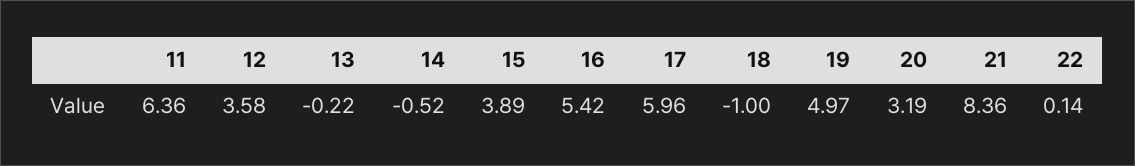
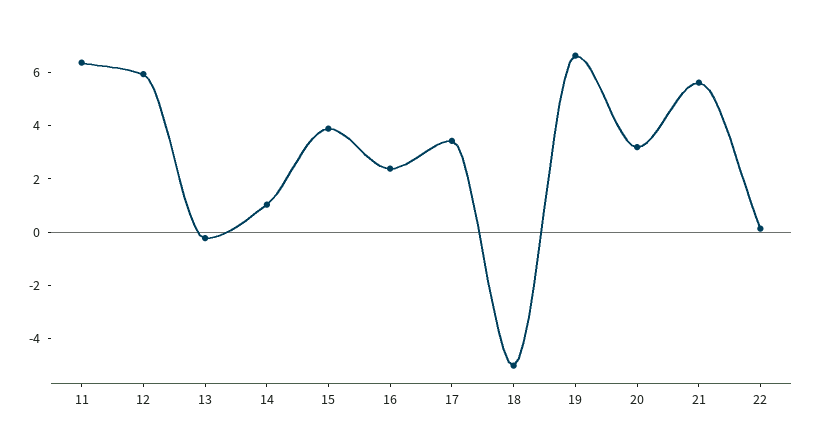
12: 3.58 -> 6
14: -0.52 -> 1
16: 5.42 -> 2.5
17: 5.96 -> 3.5
18: -1 -> -5
19: 4.97 -> 6.5
21: 8.36 -> 5.5

